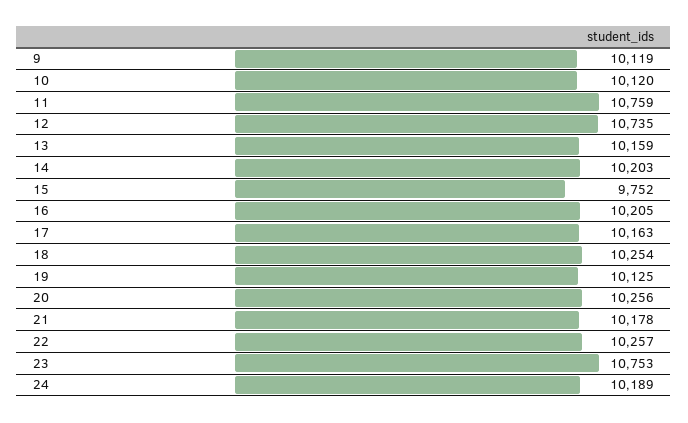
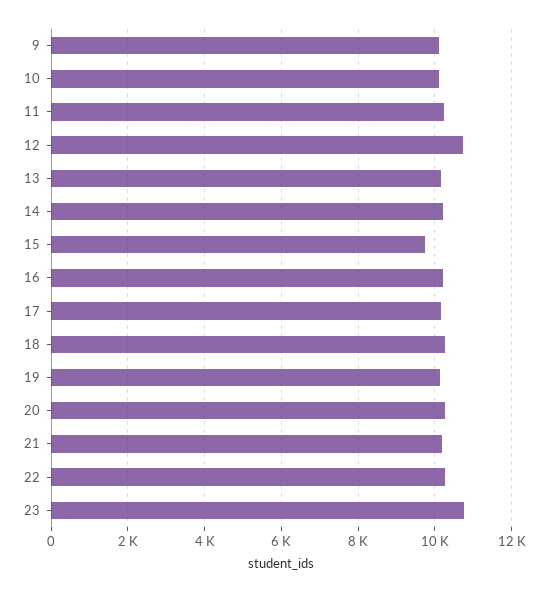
11: 10759 -> 10200
24: 10189 -> none

